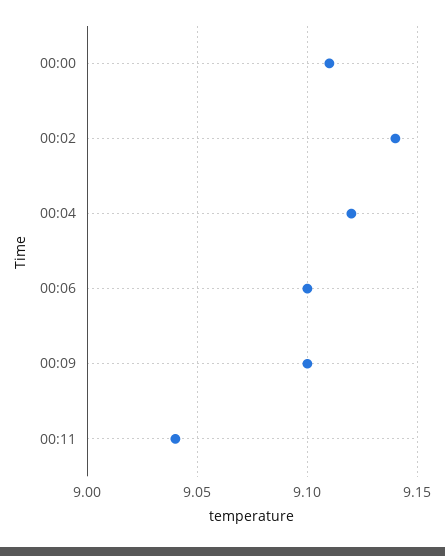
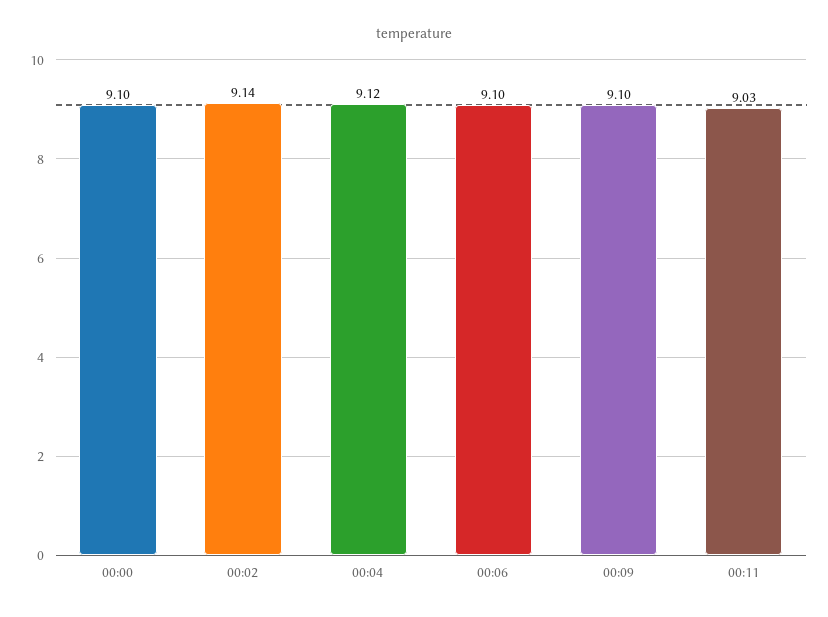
00:00: 9.11 -> 9.1
00:11: 9.04 -> 9.03

